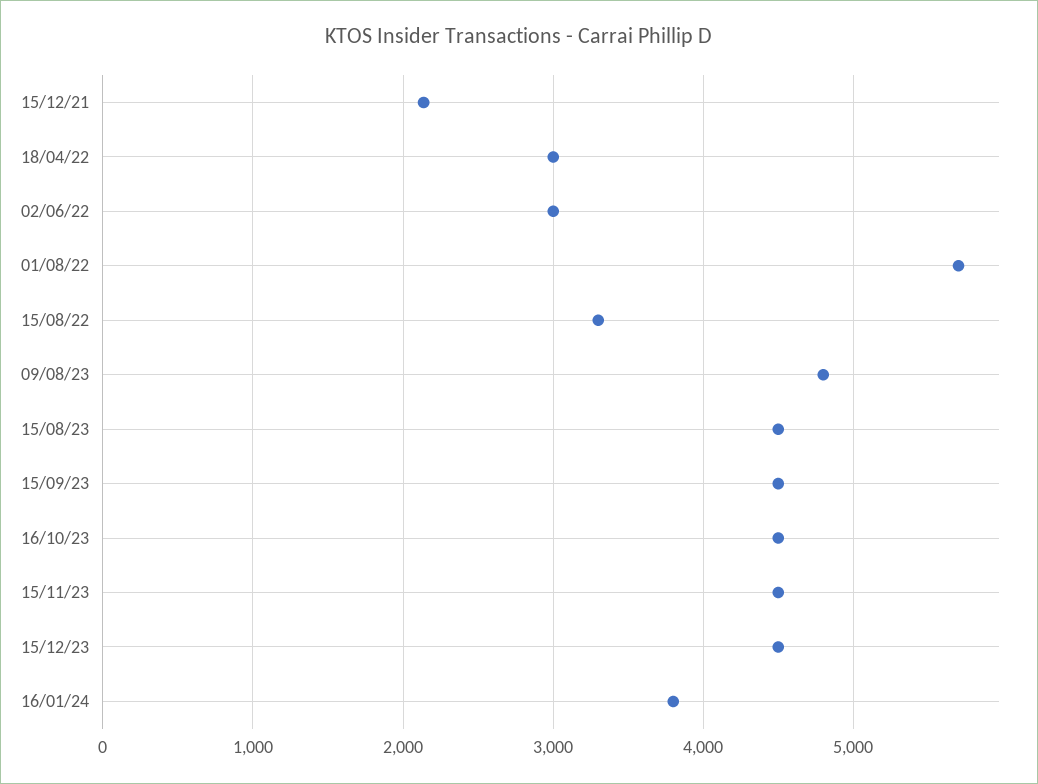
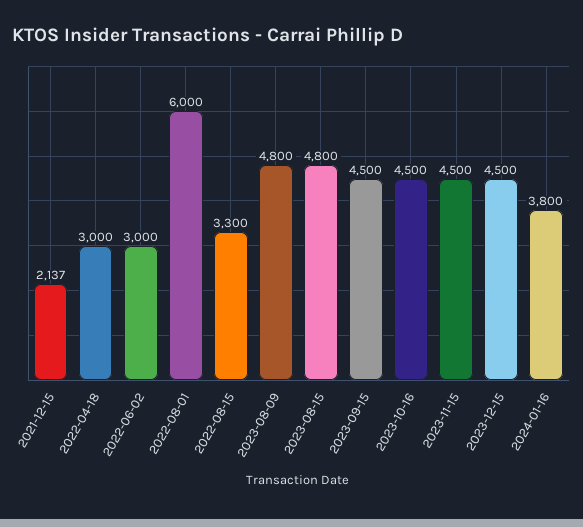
01/08/22: 5700 -> 6000
15/08/23: 4500 -> 4800

